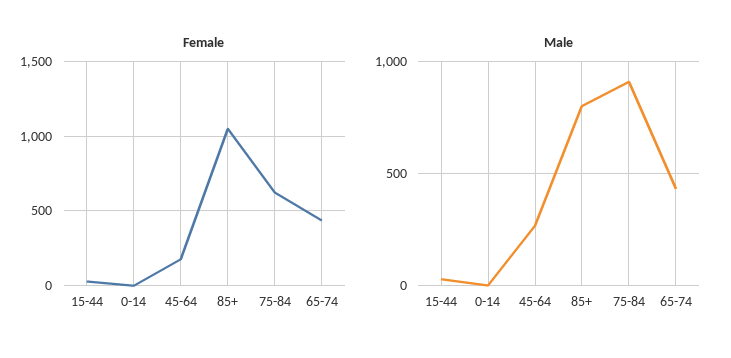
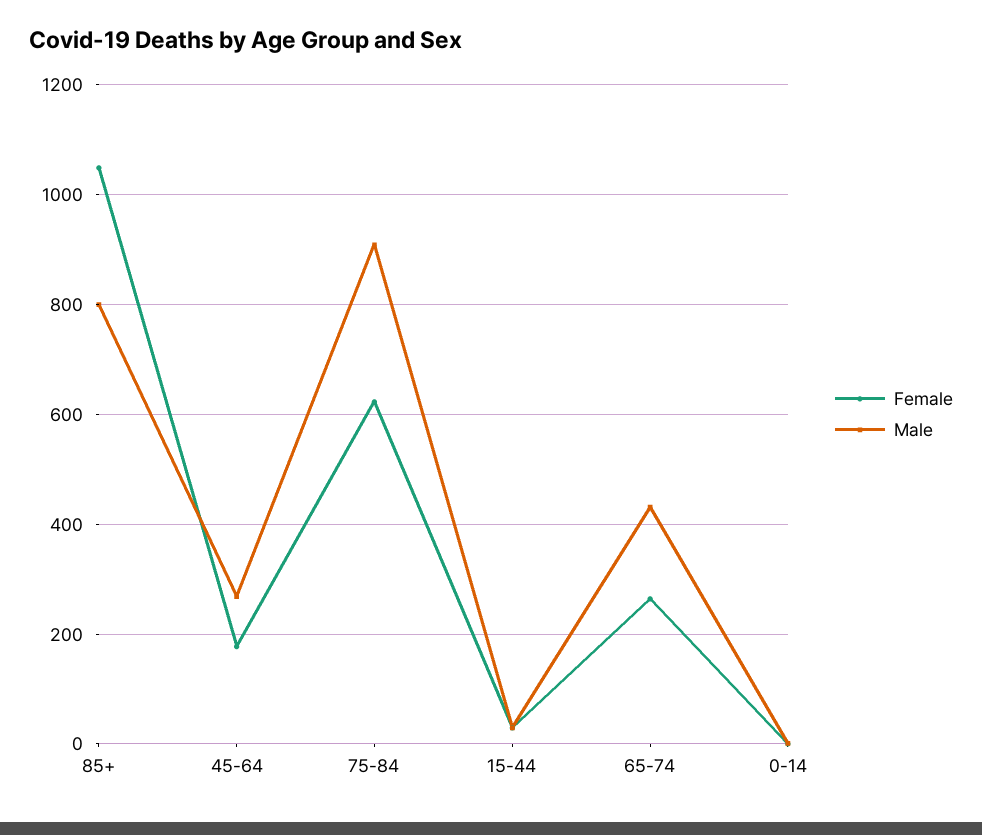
Female, 65-74: 450 -> 260

